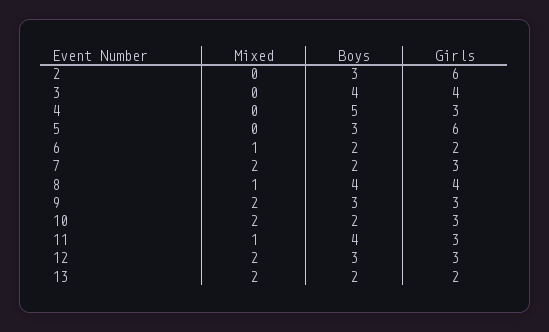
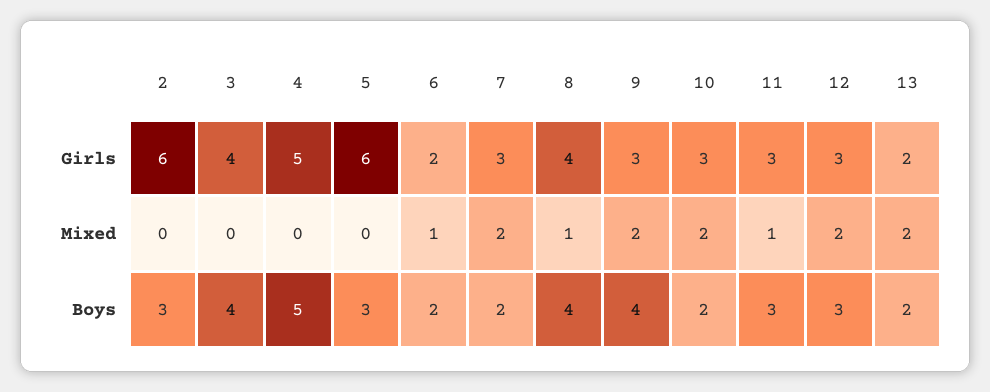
Girls, 4: 3 -> 5
Boys, 9: 3 -> 4
Boys, 11: 4 -> 3

